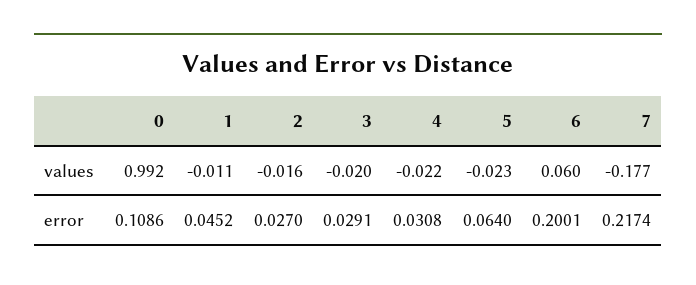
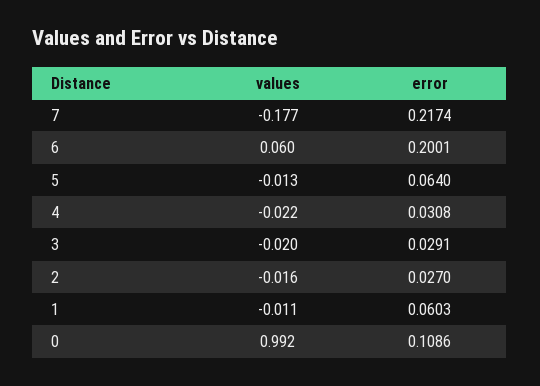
5, values: -0.023 -> -0.013
1, error: 0.0452 -> 0.0603

